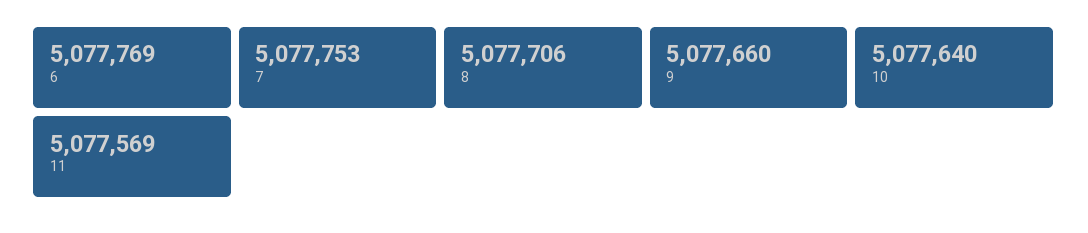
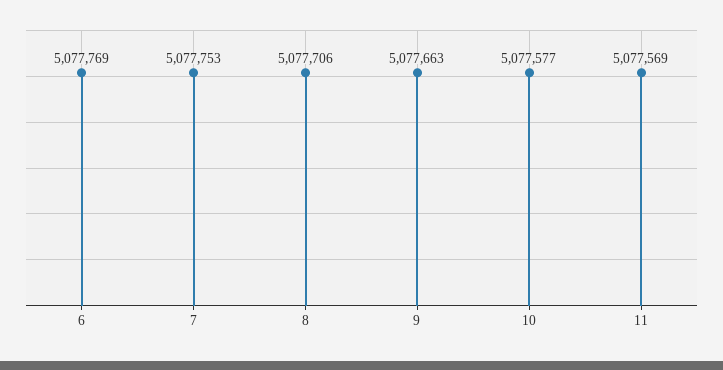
9: 5077660 -> 5077663
10: 5077640 -> 5077577

